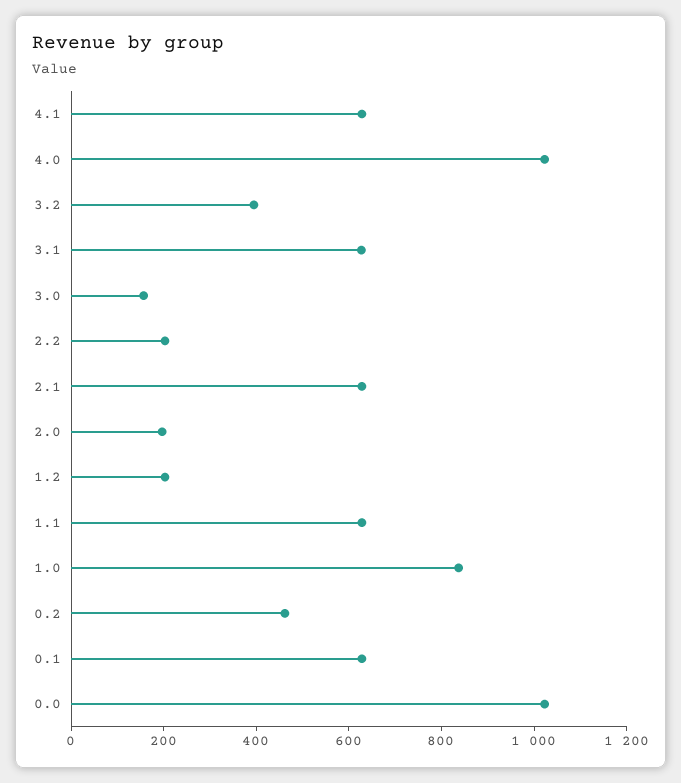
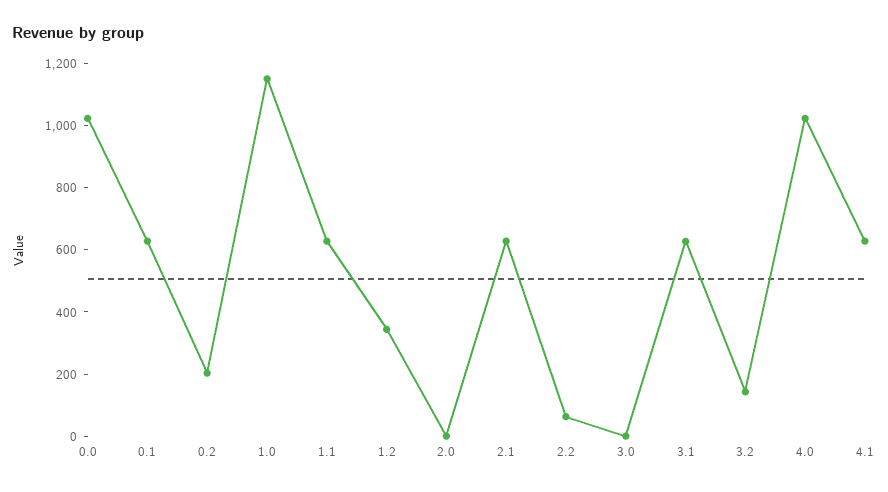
3.2: 400 -> 150
3.0: 150 -> 0
2.2: 200 -> 50
2.0: 200 -> 0
1.2: 200 -> 350
1.0: 850 -> 1150
0.2: 450 -> 200

